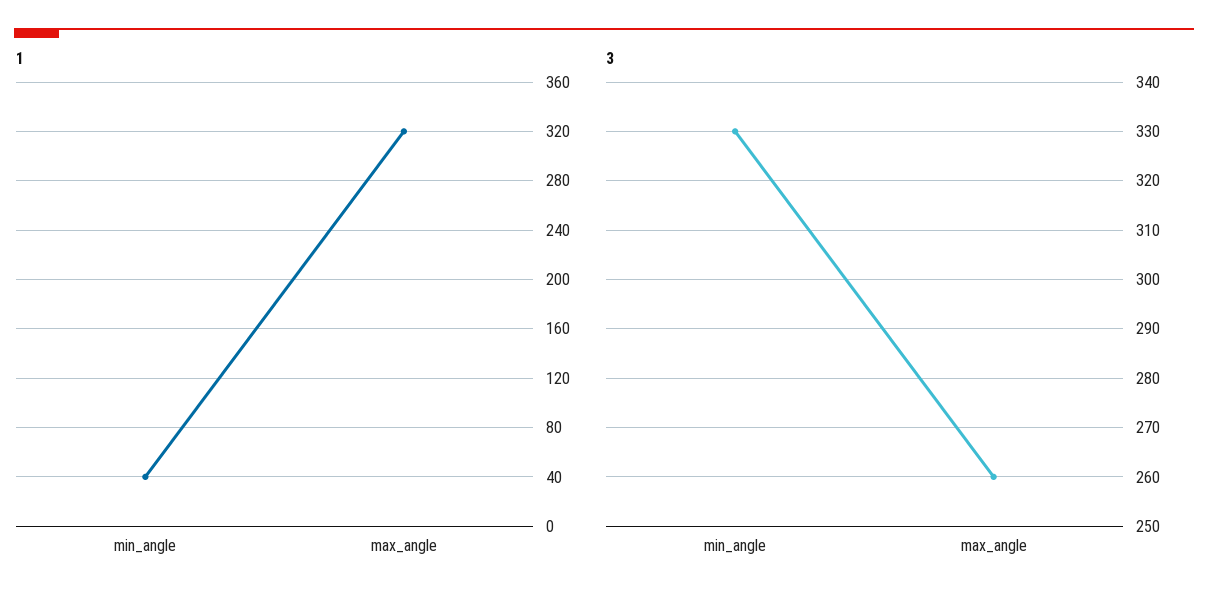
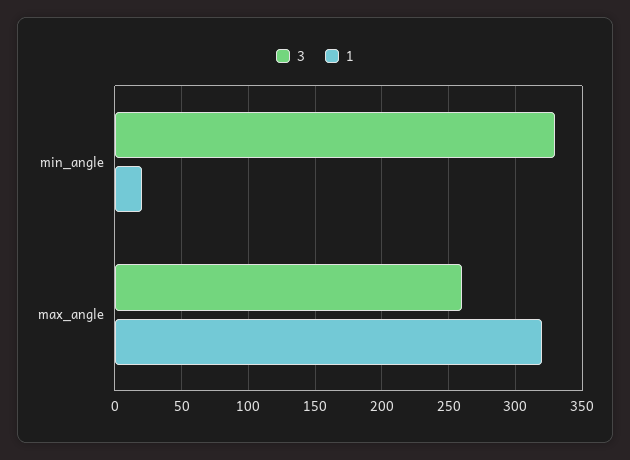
1, min_angle: 40 -> 20

